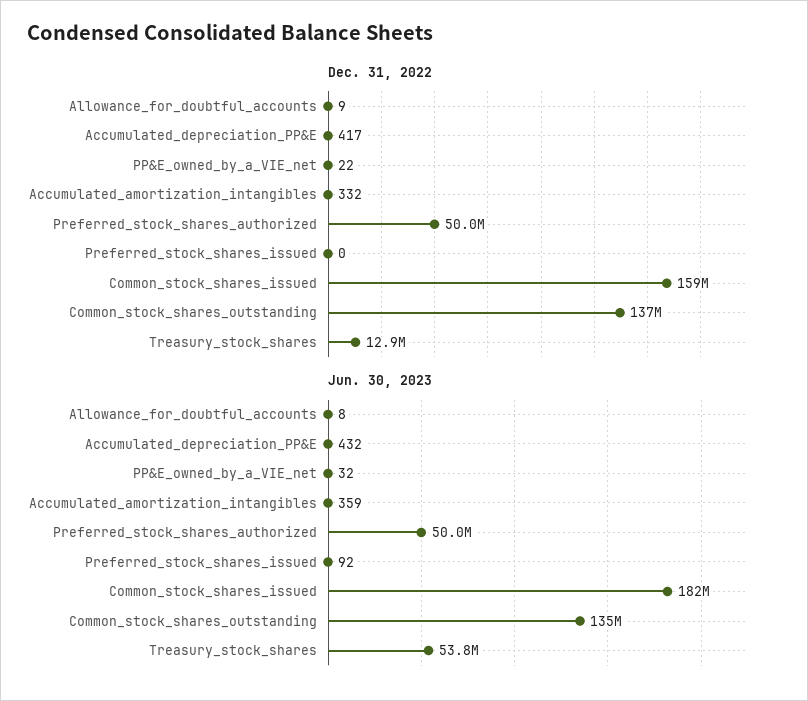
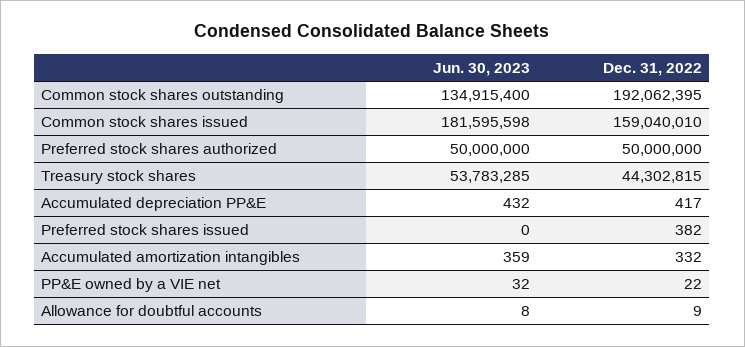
Dec. 31, 2022, Preferred_stock_shares_issued: 0 -> 382
Dec. 31, 2022, Common_stock_shares_outstanding: 137000000 -> 192062395
Dec. 31, 2022, Treasury_stock_shares: 12900000 -> 44302815
Jun. 30, 2023, Preferred_stock_shares_issued: 92 -> 0

